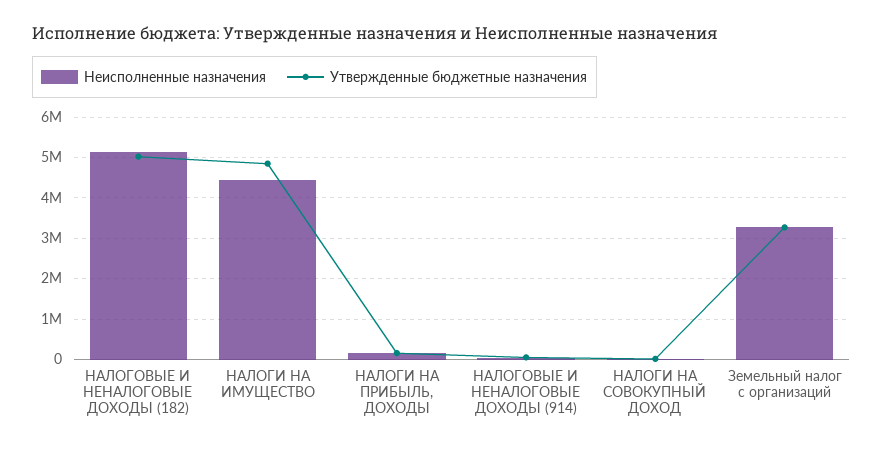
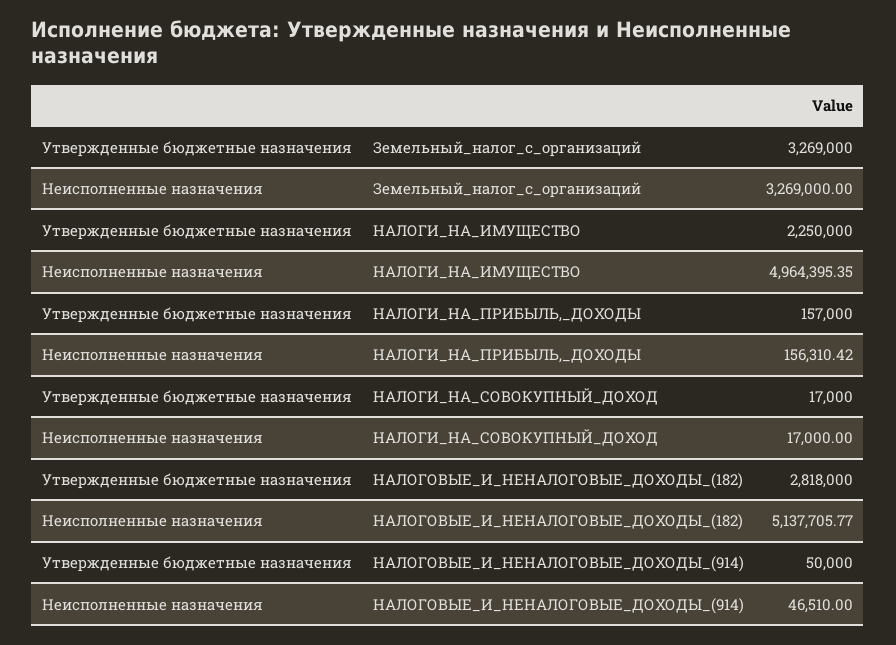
Утвержденные бюджетные назначения, НАЛОГОВЫЕ И НЕНАЛОГОВЫЕ ДОХОДЫ (182): 5000000 -> 2818000
Неисполненные назначения, НАЛОГИ НА ИМУЩЕСТВО: 4400000 -> 4964395.35
Утвержденные бюджетные назначения, НАЛОГИ НА ИМУЩЕСТВО: 4800000 -> 2250000

